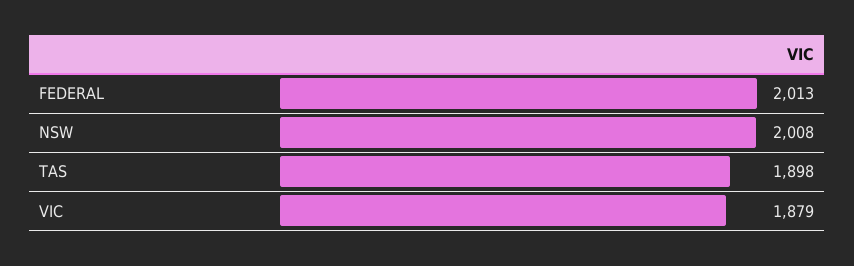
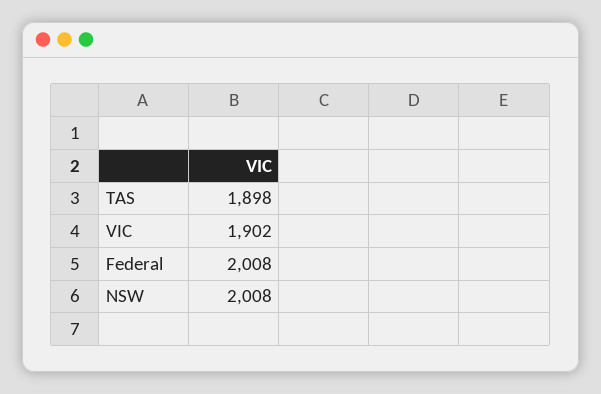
FEDERAL: 2013 -> 2008
VIC: 1879 -> 1902

